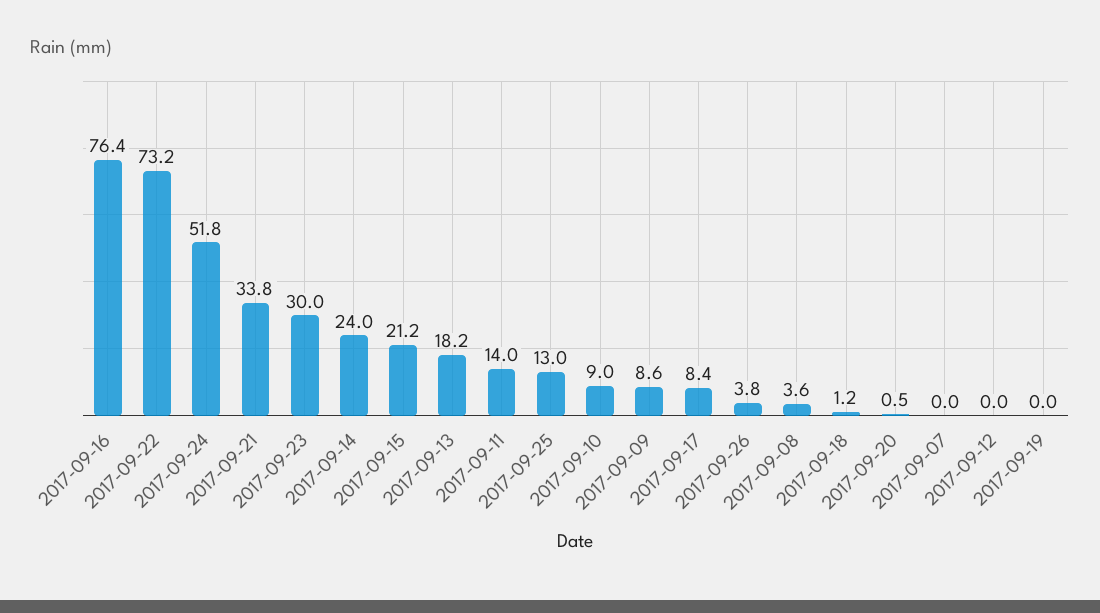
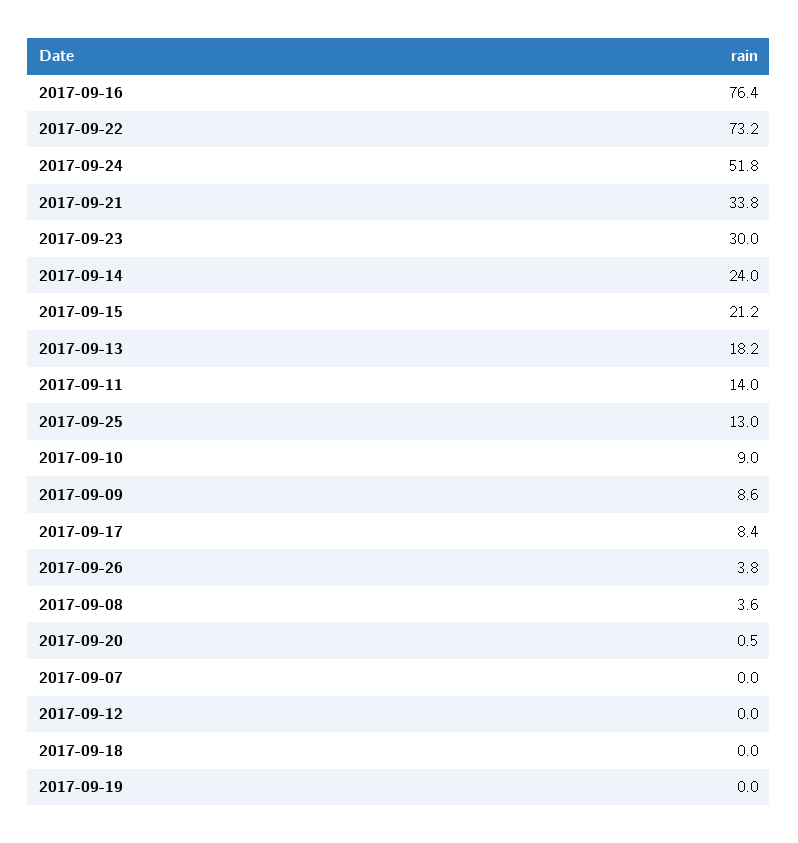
2017-09-18: 1.2 -> 0

